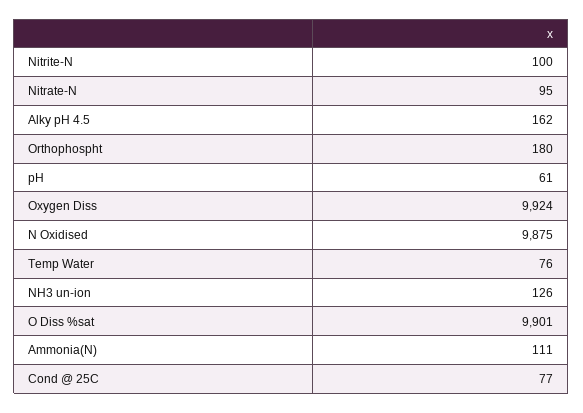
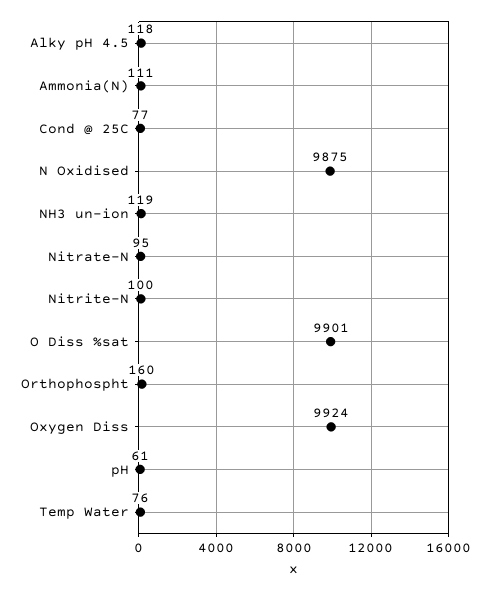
Alky pH 4.5: 162 -> 118
Orthophospht: 180 -> 160
NH3 un-ion: 126 -> 119

